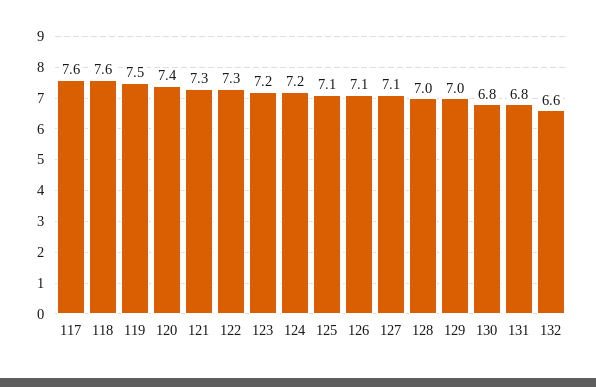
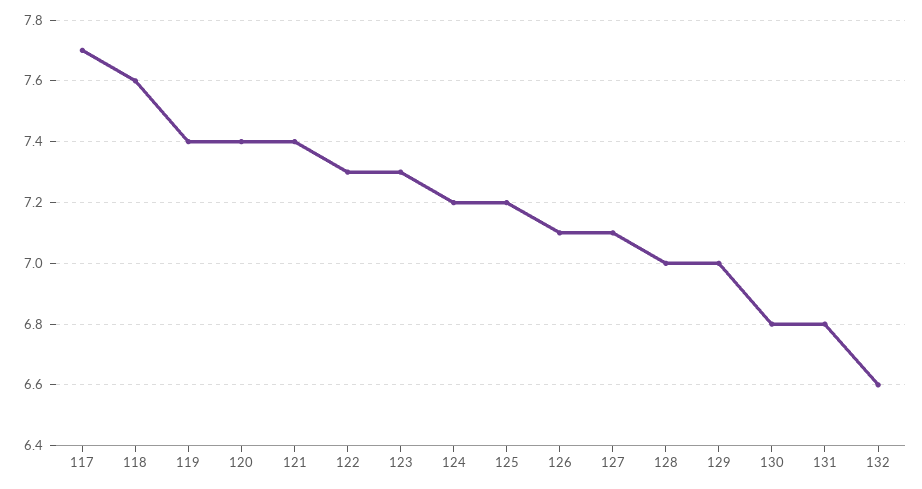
117: 7.6 -> 7.7
119: 7.5 -> 7.4
121: 7.3 -> 7.4
123: 7.2 -> 7.3
125: 7.1 -> 7.2

